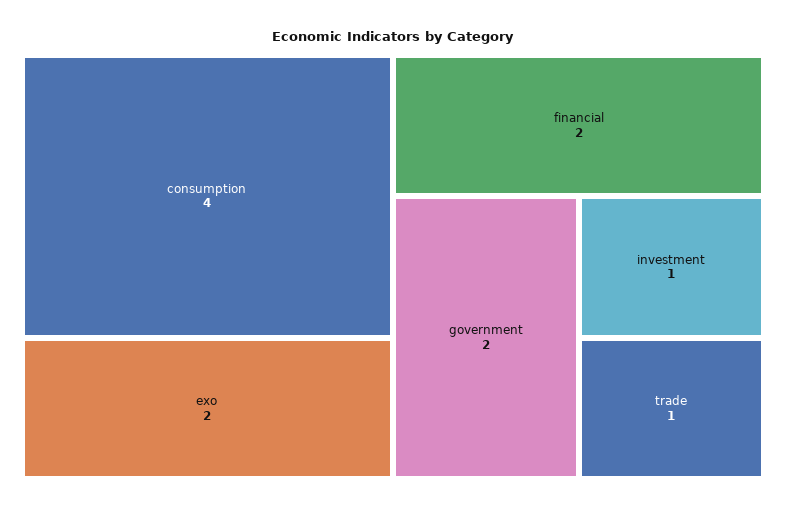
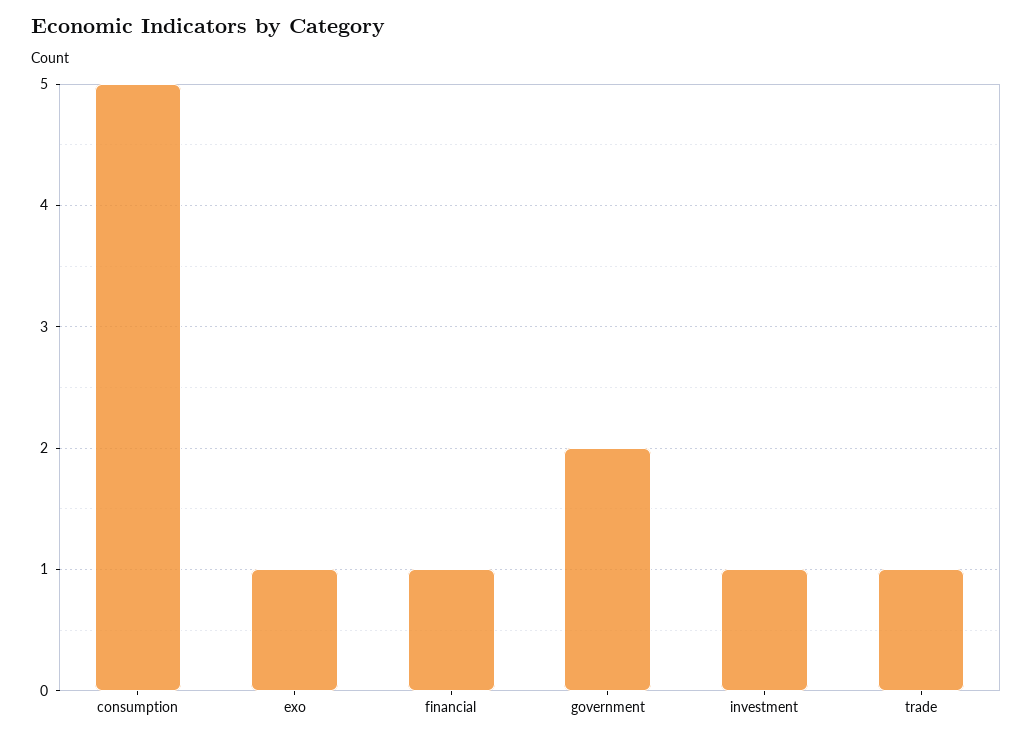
consumption: 4 -> 5
exo: 2 -> 1
financial: 2 -> 1

